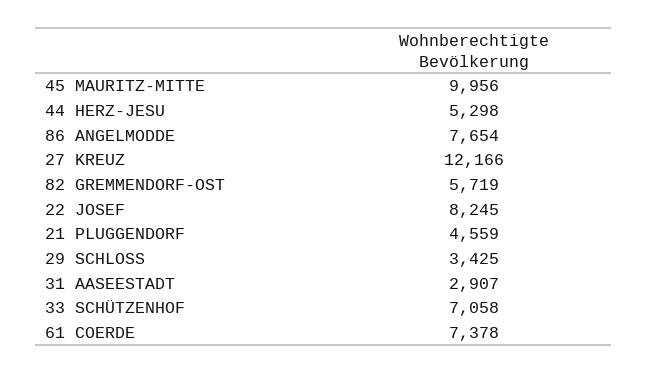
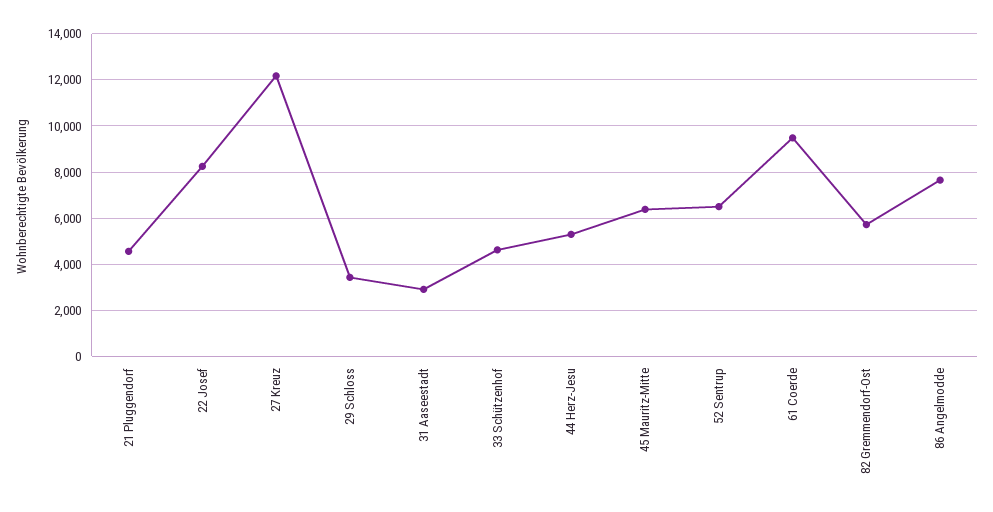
45 MAURITZ-MITTE: 9956 -> 6500
33 SCHÜTZENHOF: 7058 -> 4500
61 COERDE: 7378 -> 9500
52 Sentrup: none -> 6500

